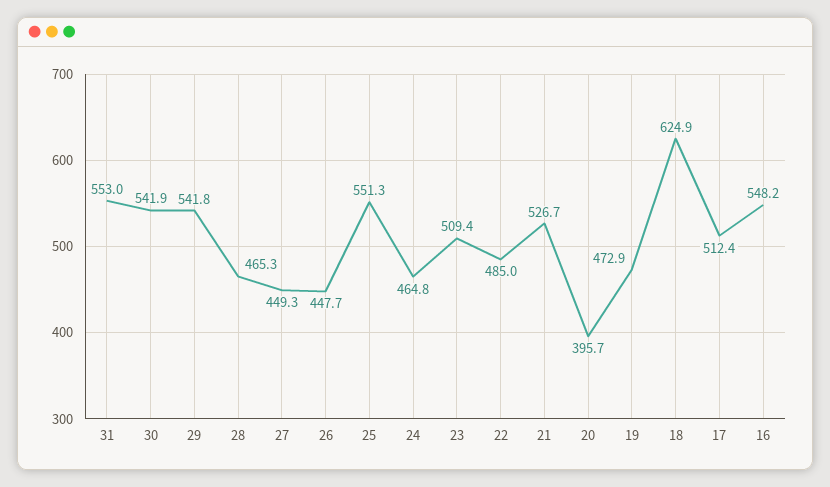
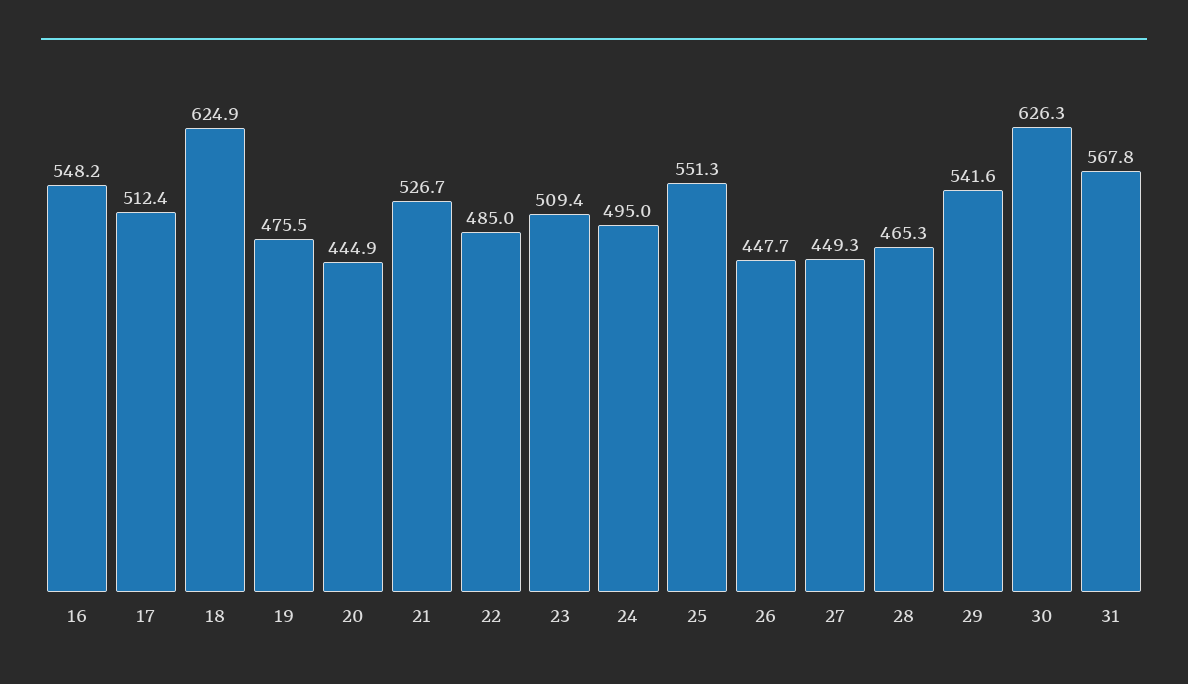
31: 553 -> 567.8
30: 541.9 -> 626.3
29: 541.8 -> 541.6
24: 464.8 -> 495
20: 395.7 -> 444.9
19: 472.9 -> 475.5

